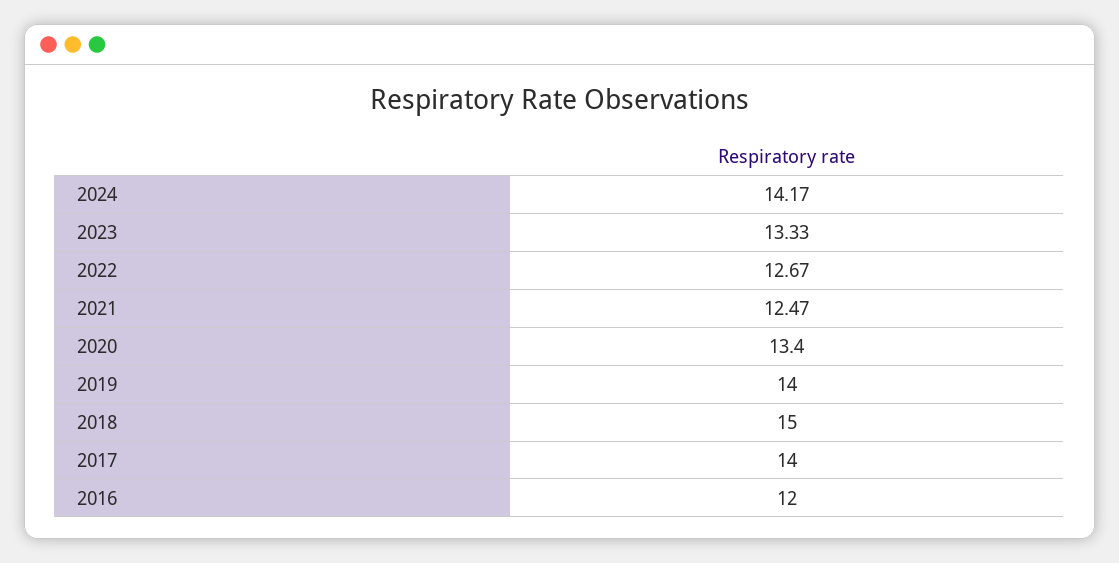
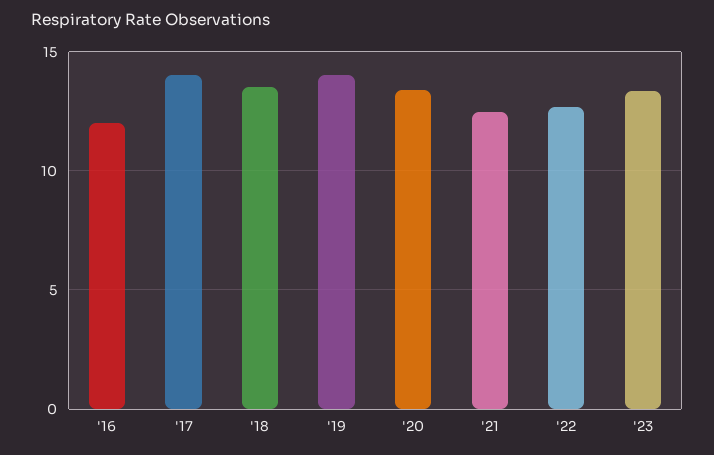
2024: 14.17 -> none
2018: 15 -> 13.5

